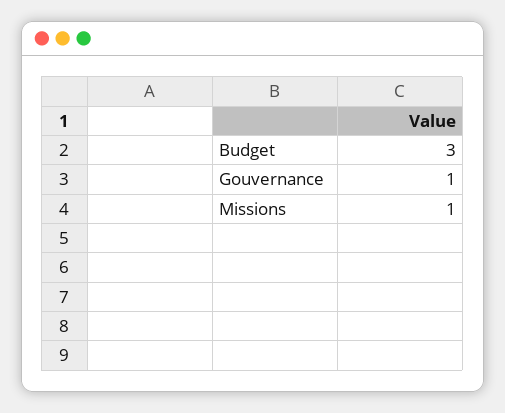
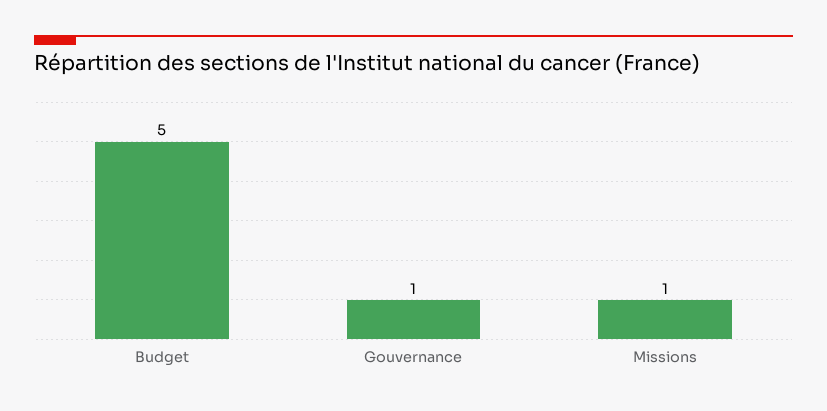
Budget: 3 -> 5

